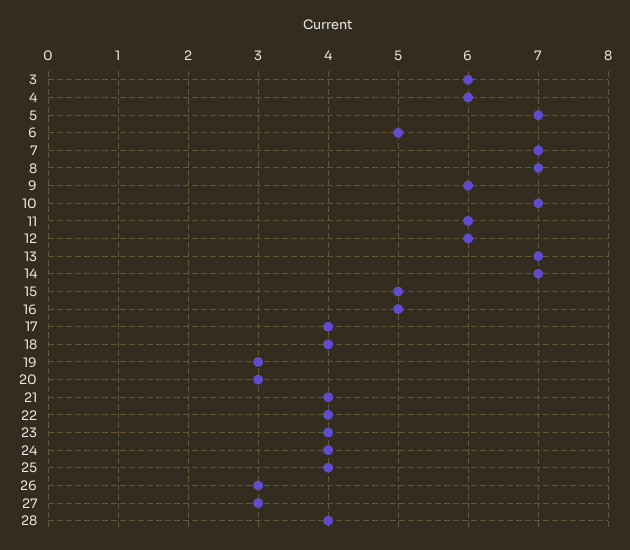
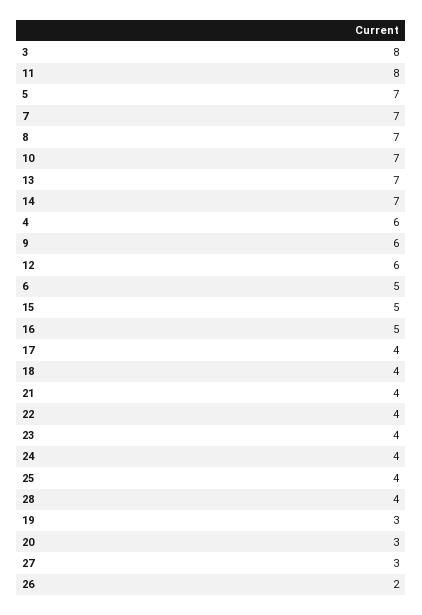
3: 6 -> 8
11: 6 -> 8
26: 3 -> 2

